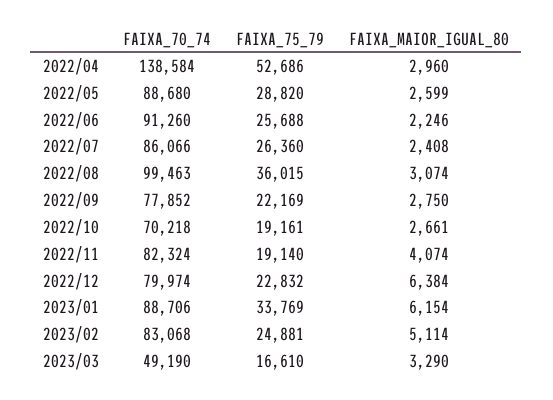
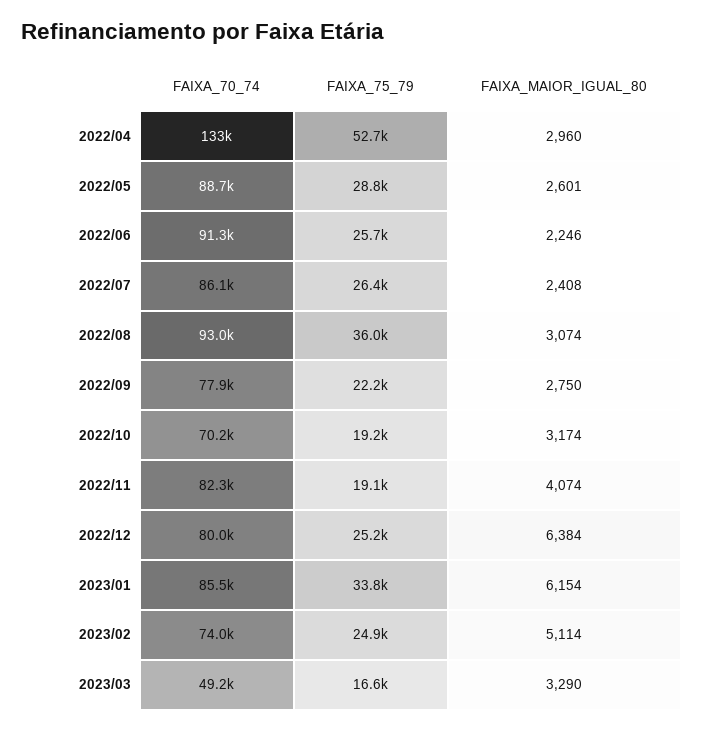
FAIXA_70_74, 2022/04: 138584 -> 133000
FAIXA_MAIOR_IGUAL_80, 2022/05: 2599 -> 2601
FAIXA_70_74, 2022/08: 99463 -> 93000
FAIXA_MAIOR_IGUAL_80, 2022/10: 2661 -> 3174
FAIXA_75_79, 2022/12: 22832 -> 25200
FAIXA_70_74, 2023/01: 88706 -> 85500
FAIXA_70_74, 2023/02: 83068 -> 74000

